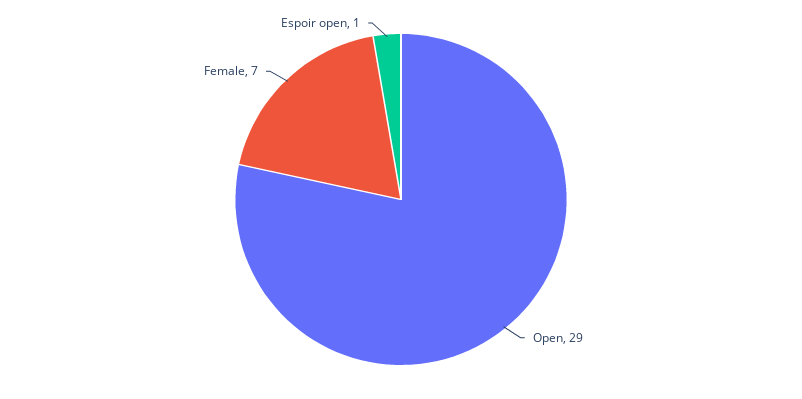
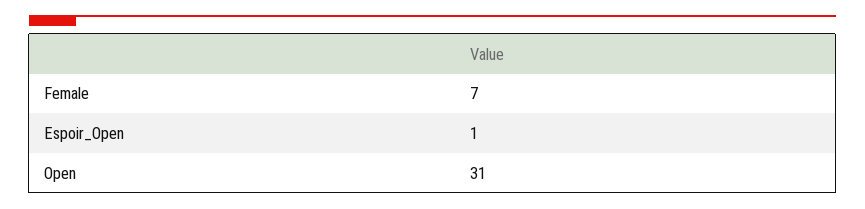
Open: 29 -> 31

